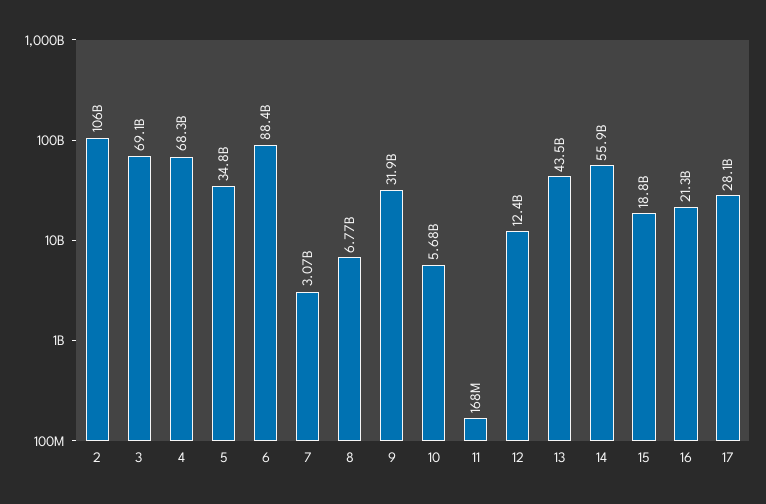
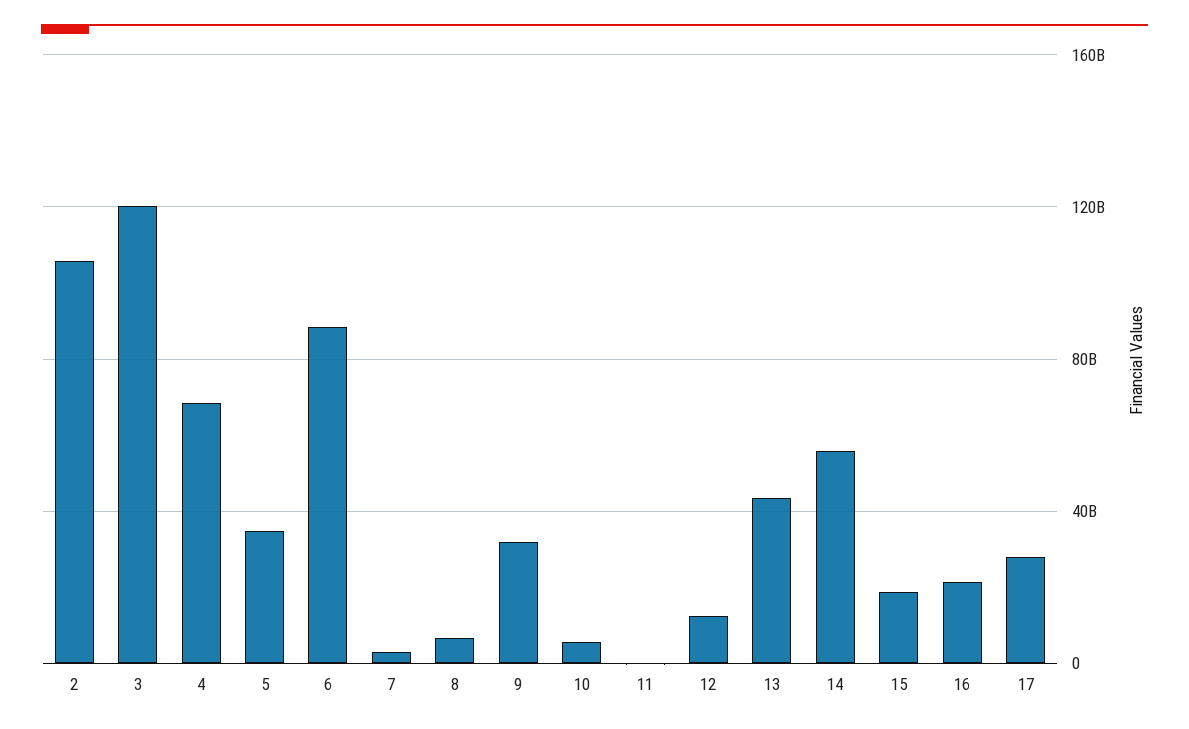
3: 69100000000 -> 120000000000

